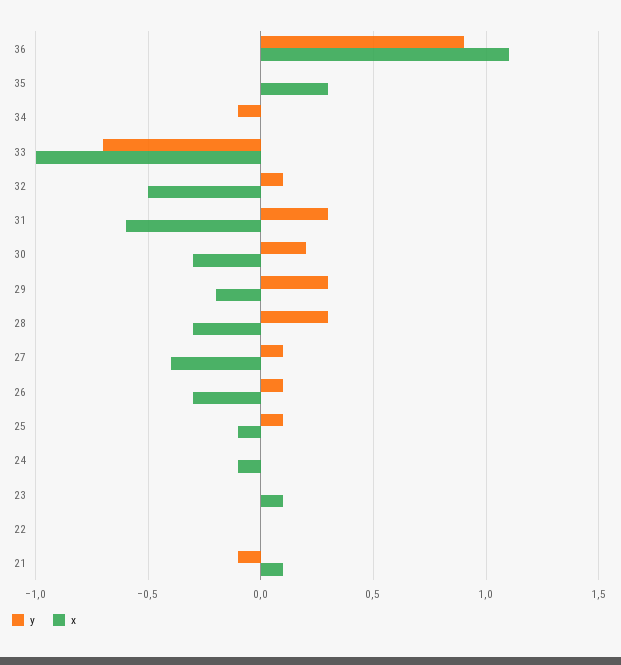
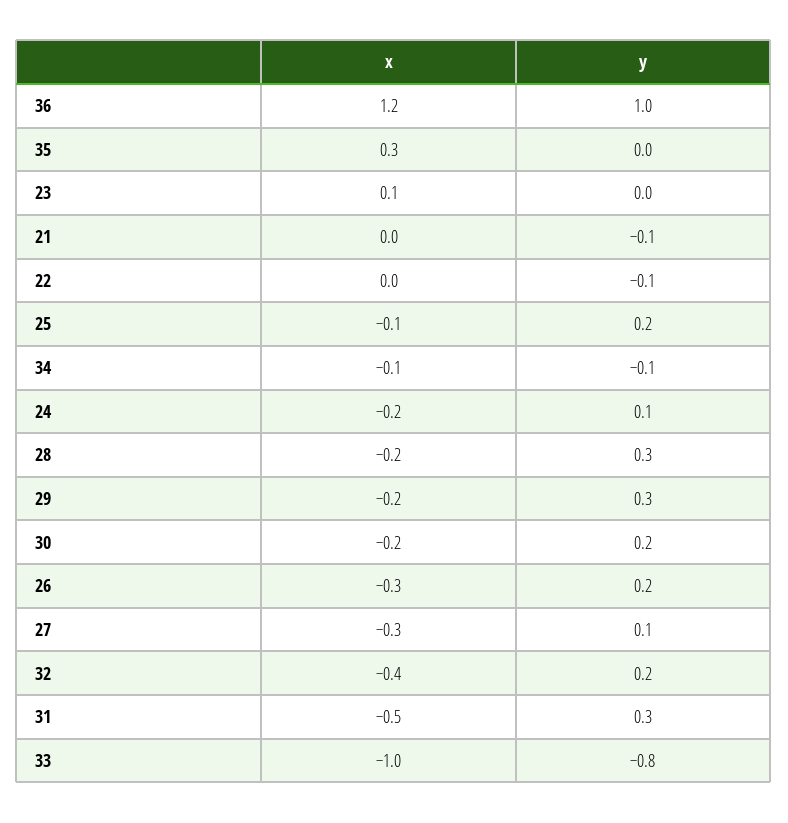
y, 36: 0.9 -> 1
x, 36: 1.1 -> 1.2
x, 34: 0 -> -0.1
y, 33: -0.7 -> -0.8
y, 32: 0.1 -> 0.2
x, 32: -0.5 -> -0.4
x, 31: -0.6 -> -0.5
x, 30: -0.3 -> -0.2
x, 28: -0.3 -> -0.2
x, 27: -0.4 -> -0.3
y, 26: 0.1 -> 0.2
y, 25: 0.1 -> 0.2
y, 24: 0 -> 0.1
x, 24: -0.1 -> -0.2
y, 22: 0 -> -0.1
x, 21: 0.1 -> 0

